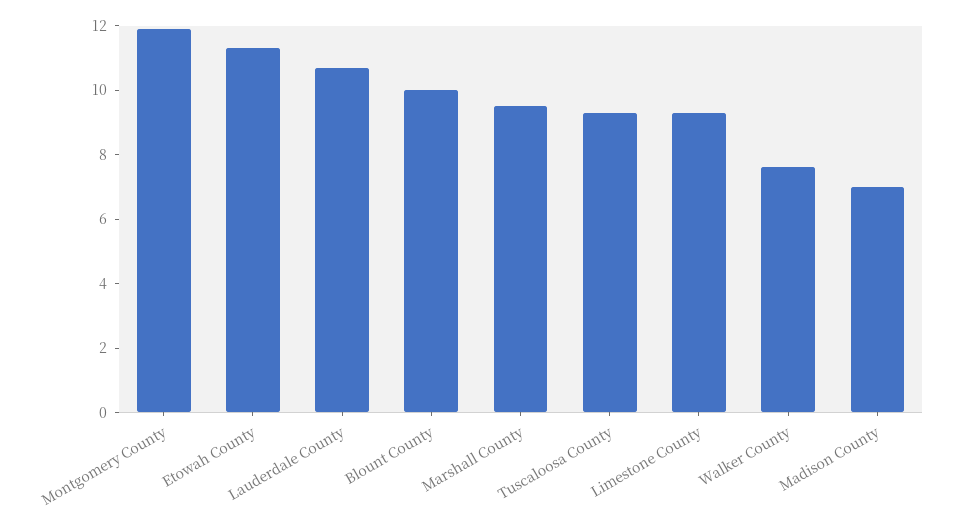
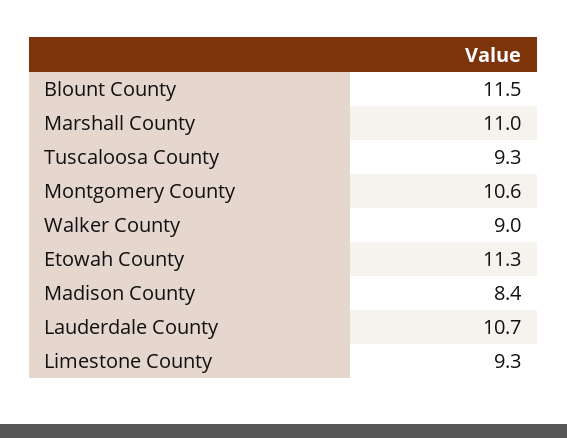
Montgomery County: 12 -> 10.6
Blount County: 10 -> 11.5
Marshall County: 9.5 -> 11
Walker County: 7.5 -> 9
Madison County: 7 -> 8.4

